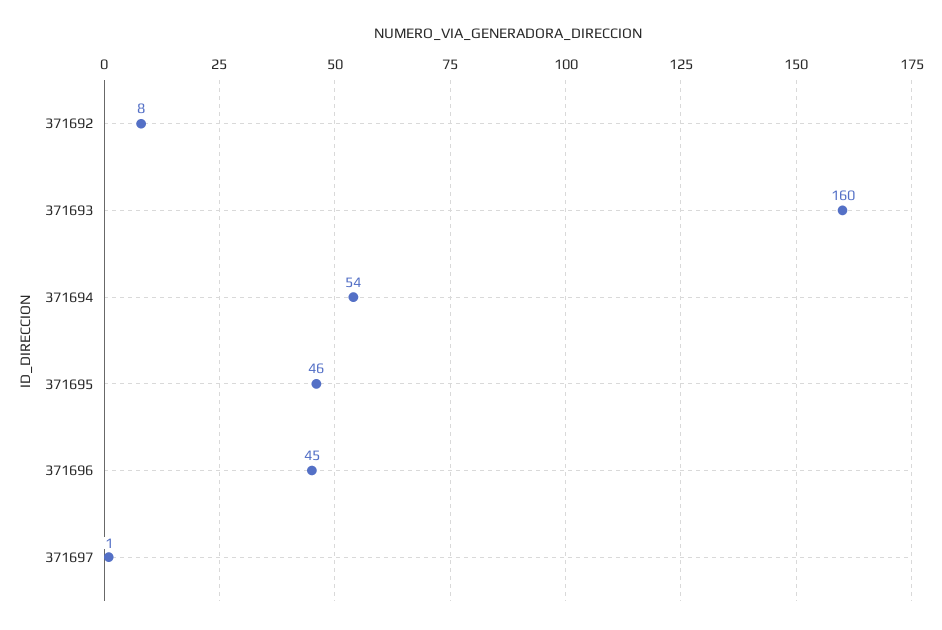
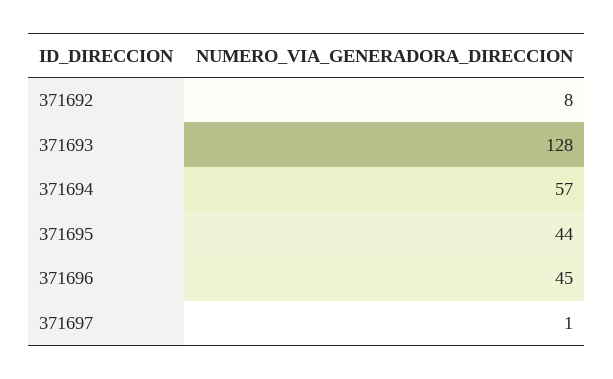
371693: 160 -> 128
371694: 54 -> 57
371695: 46 -> 44

